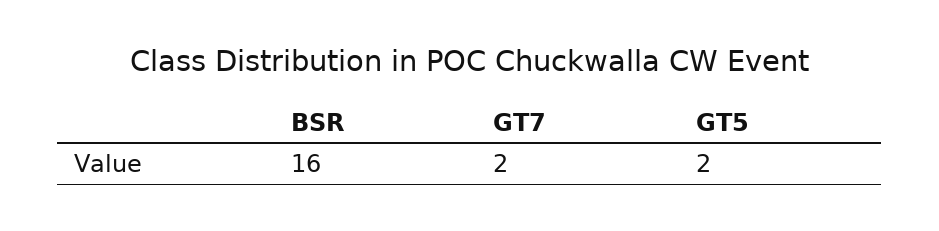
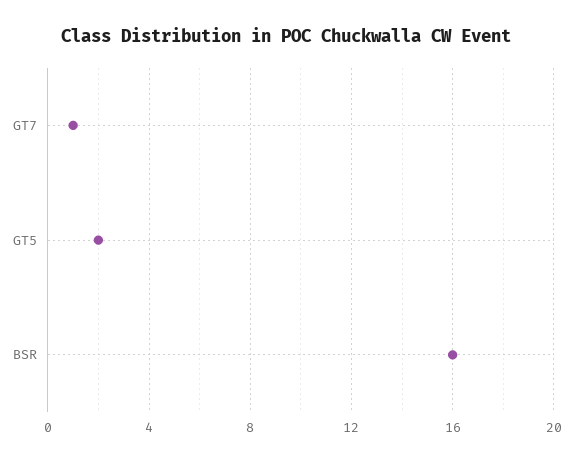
GT7: 2 -> 1

